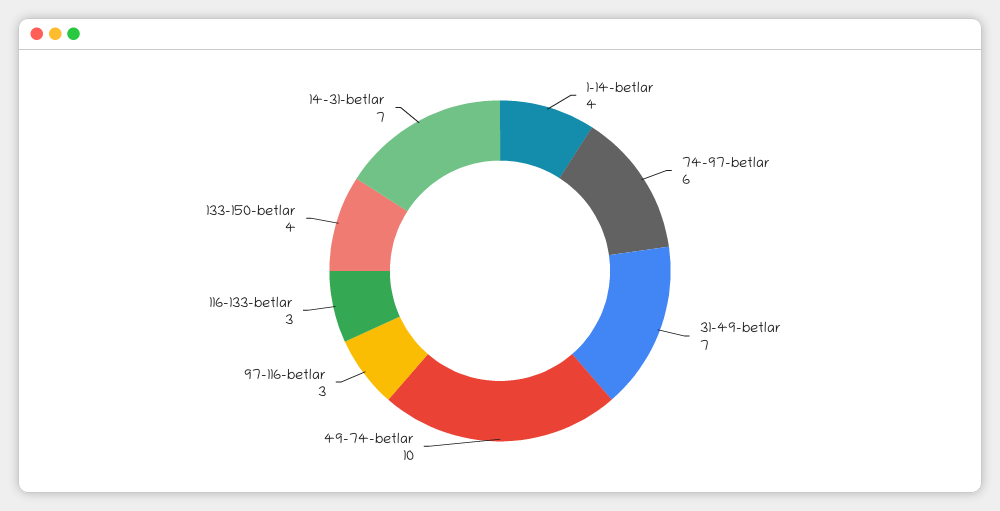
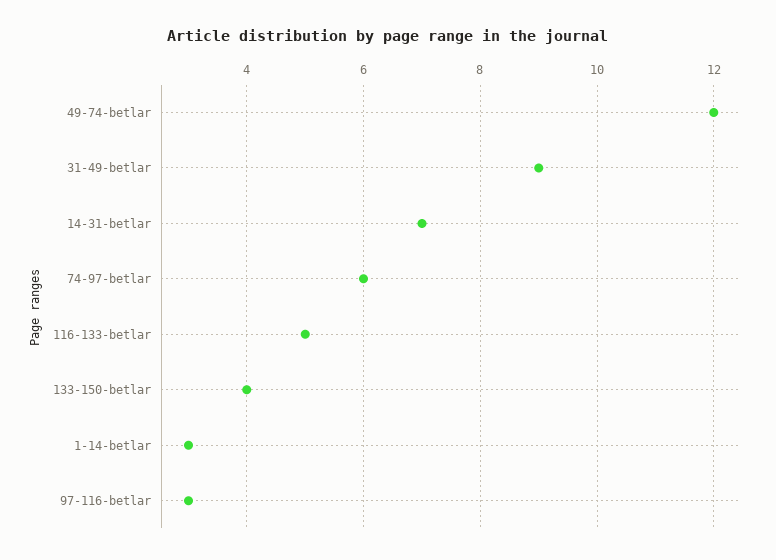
1-14-betlar: 4 -> 3
31-49-betlar: 7 -> 9
49-74-betlar: 10 -> 12
116-133-betlar: 3 -> 5

